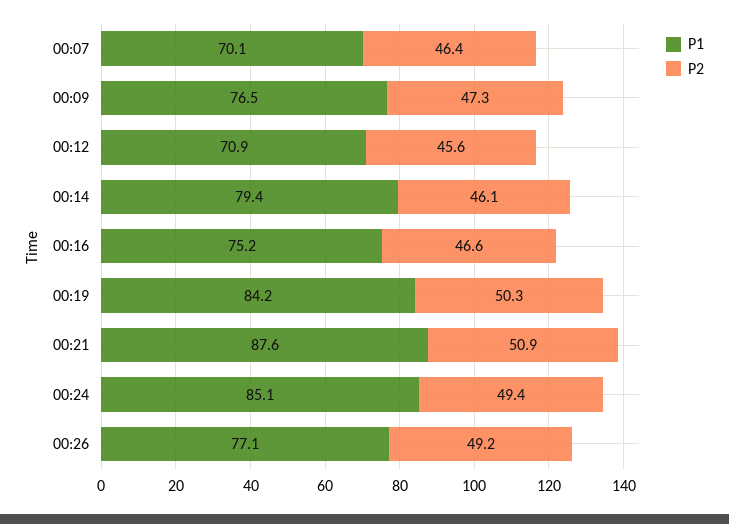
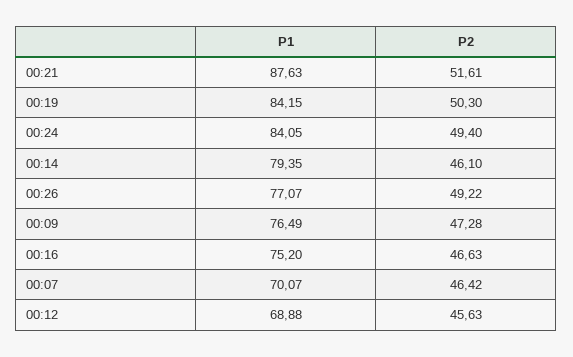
P1, 00:12: 70.9 -> 68.88
P2, 00:21: 50.9 -> 51.61
P1, 00:24: 85.1 -> 84.05

